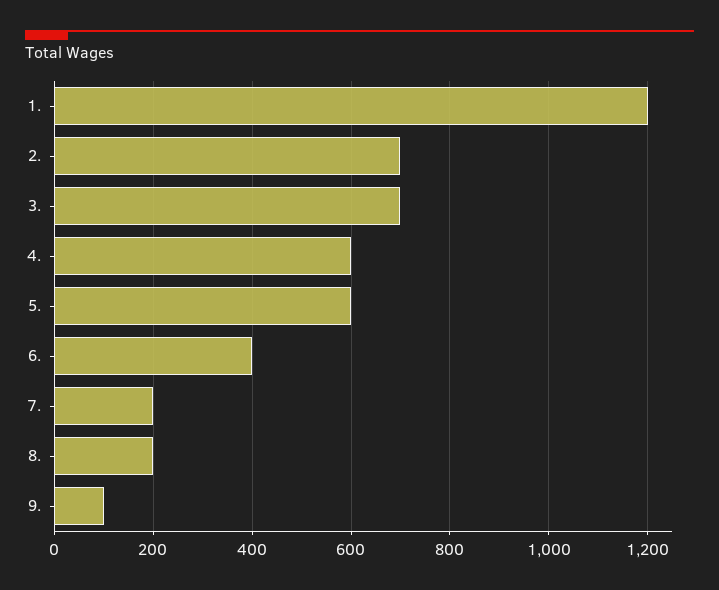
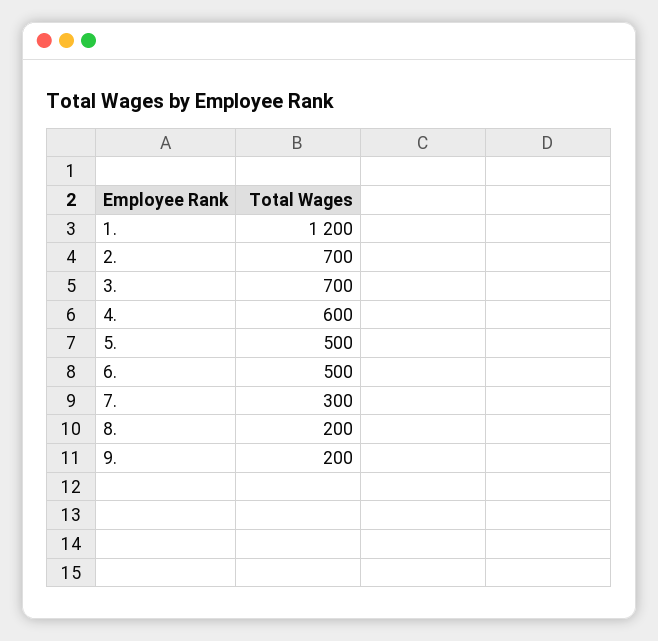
5.: 600 -> 500
6.: 400 -> 500
7.: 200 -> 300
9.: 100 -> 200

